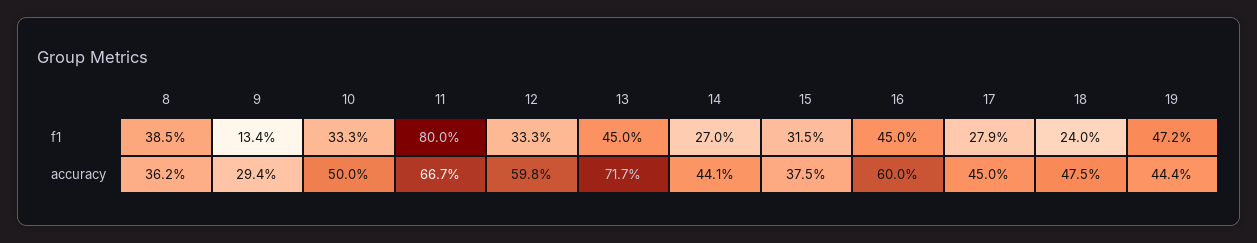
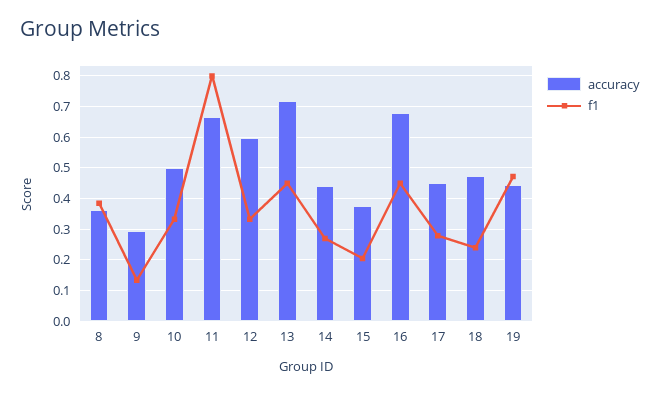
f1, 15: 0.315 -> 0.2
accuracy, 16: 0.6 -> 0.68

